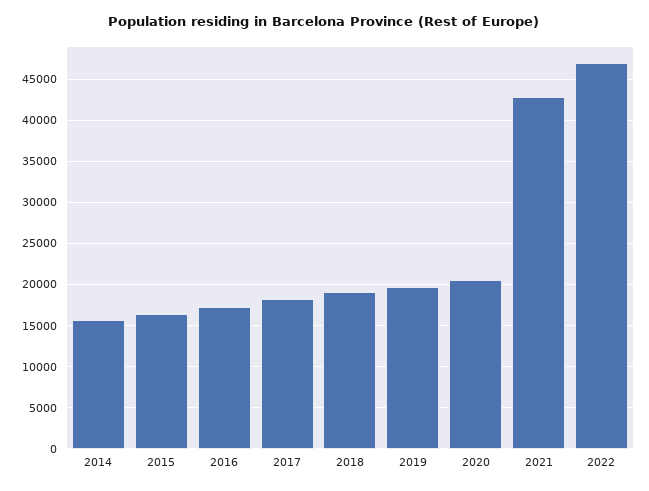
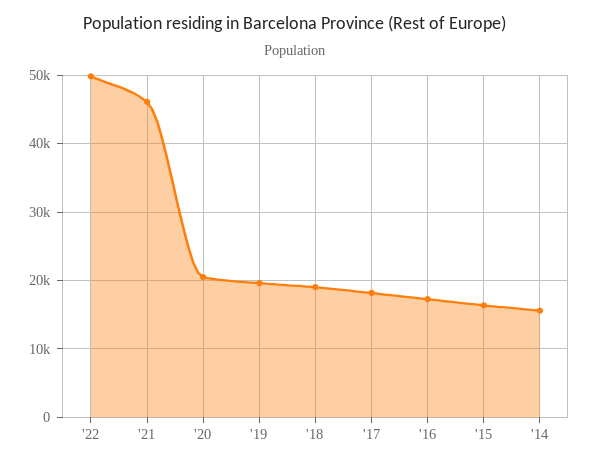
2021: 43000 -> 46000
2022: 47000 -> 50000

